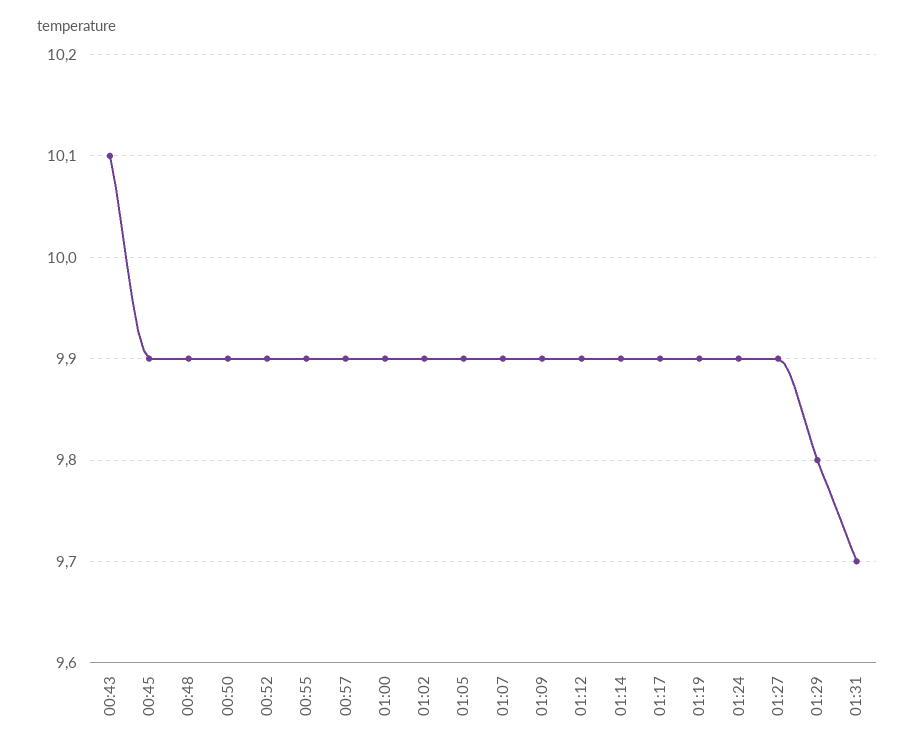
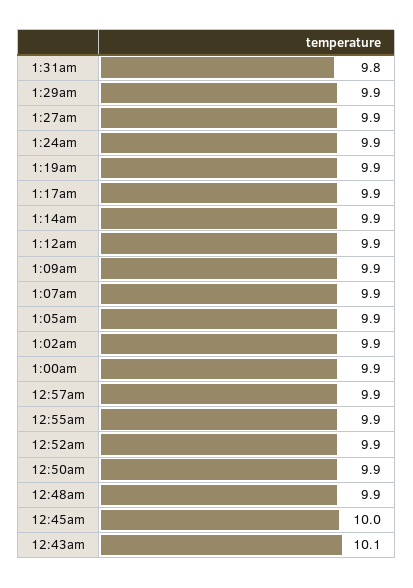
00:45: 9.9 -> 10
01:29: 9.8 -> 9.9
01:31: 9.7 -> 9.8

